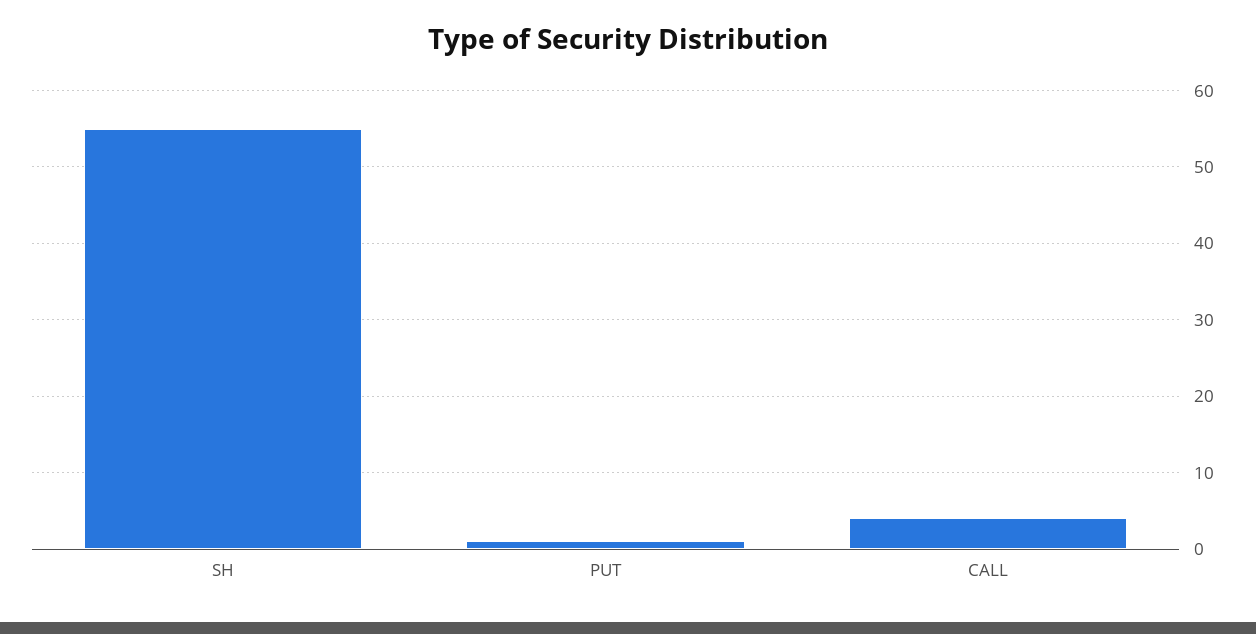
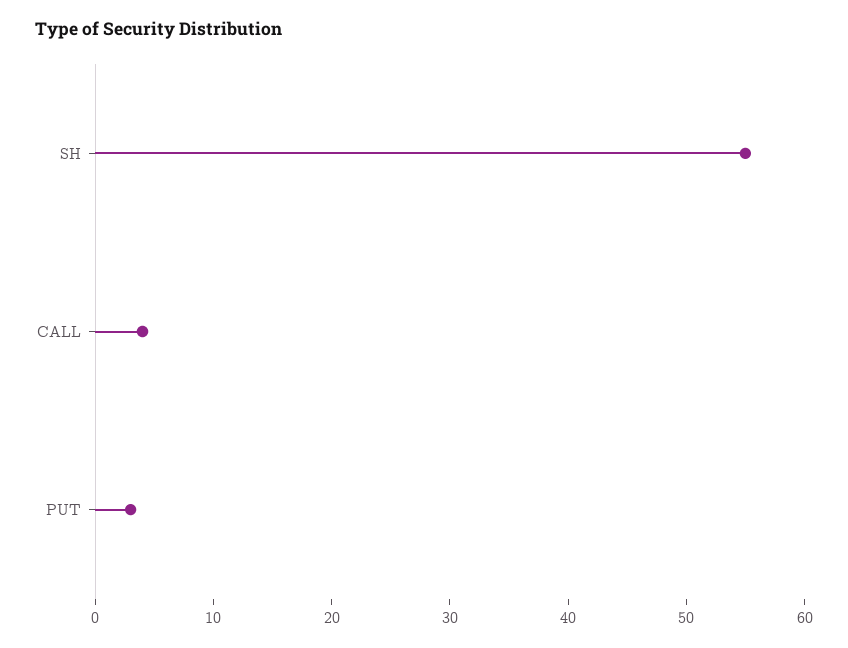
PUT: 1 -> 3

